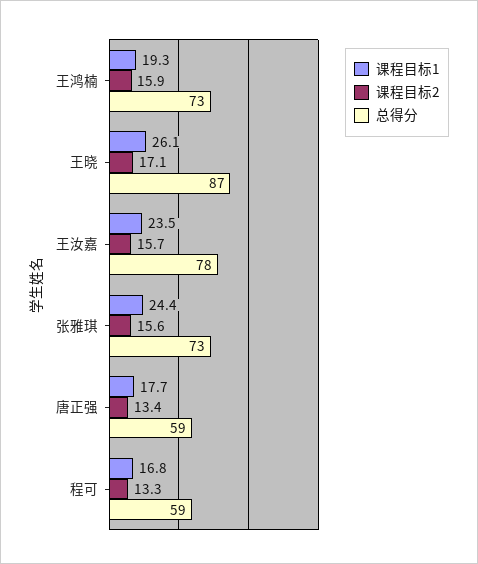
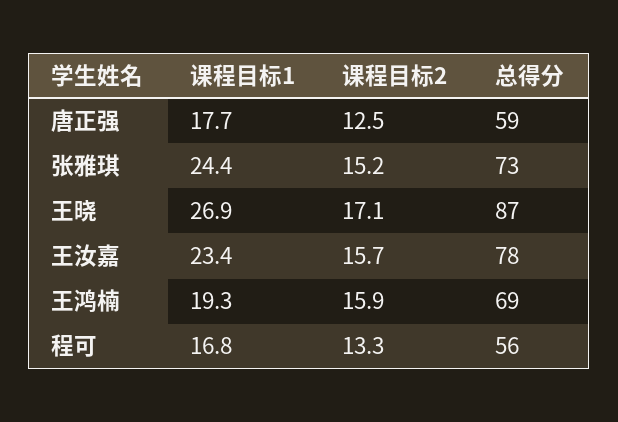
总得分, 王鸿楠: 73 -> 69
课程目标1, 王晓: 26.1 -> 26.9
课程目标1, 王汝嘉: 23.5 -> 23.4
课程目标2, 张雅琪: 15.6 -> 15.2
课程目标2, 唐正强: 13.4 -> 12.5
总得分, 程可: 59 -> 56

